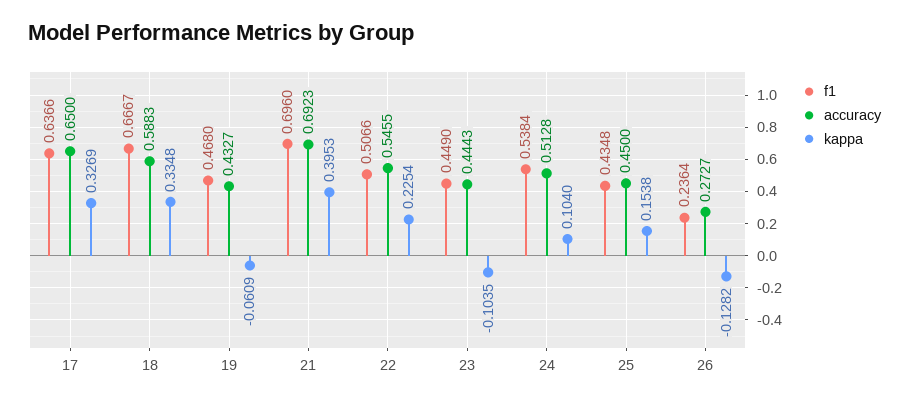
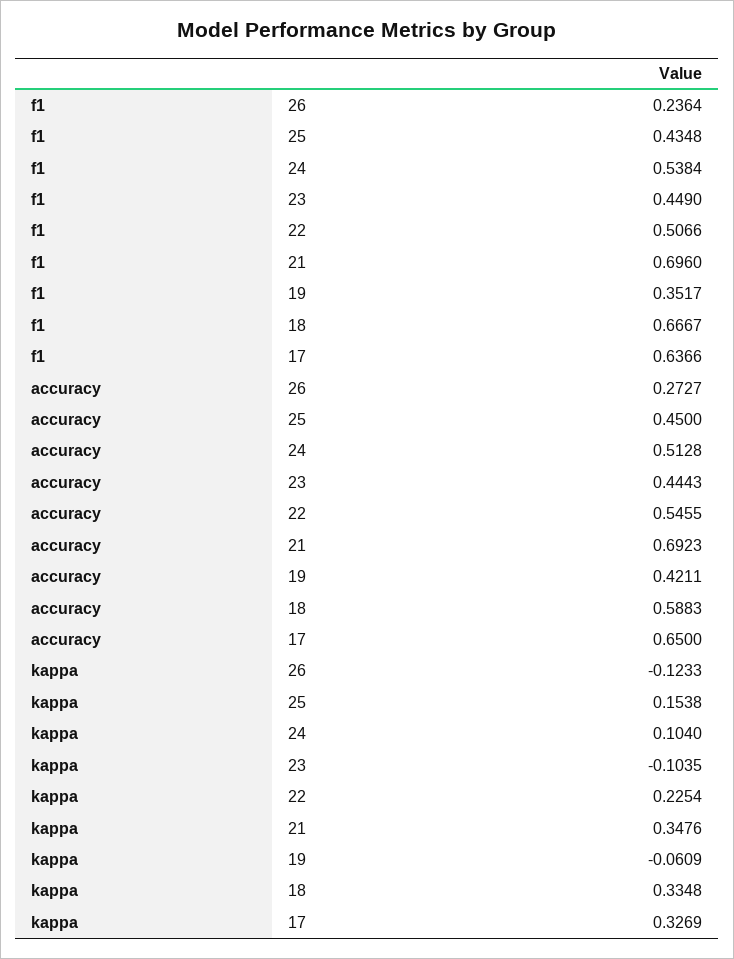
f1, 19: 0.468 -> 0.3517
accuracy, 19: 0.4327 -> 0.4211
kappa, 21: 0.3953 -> 0.3476
kappa, 26: -0.1282 -> -0.1233

